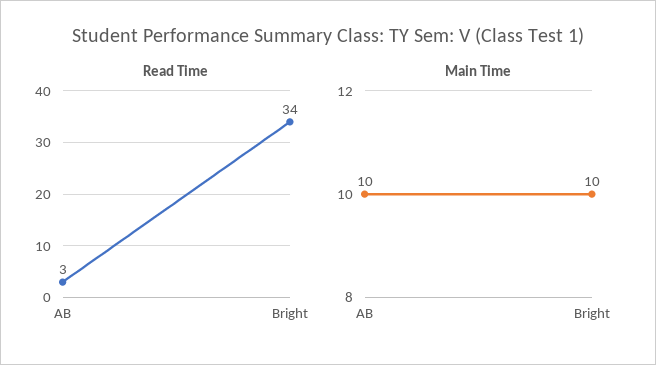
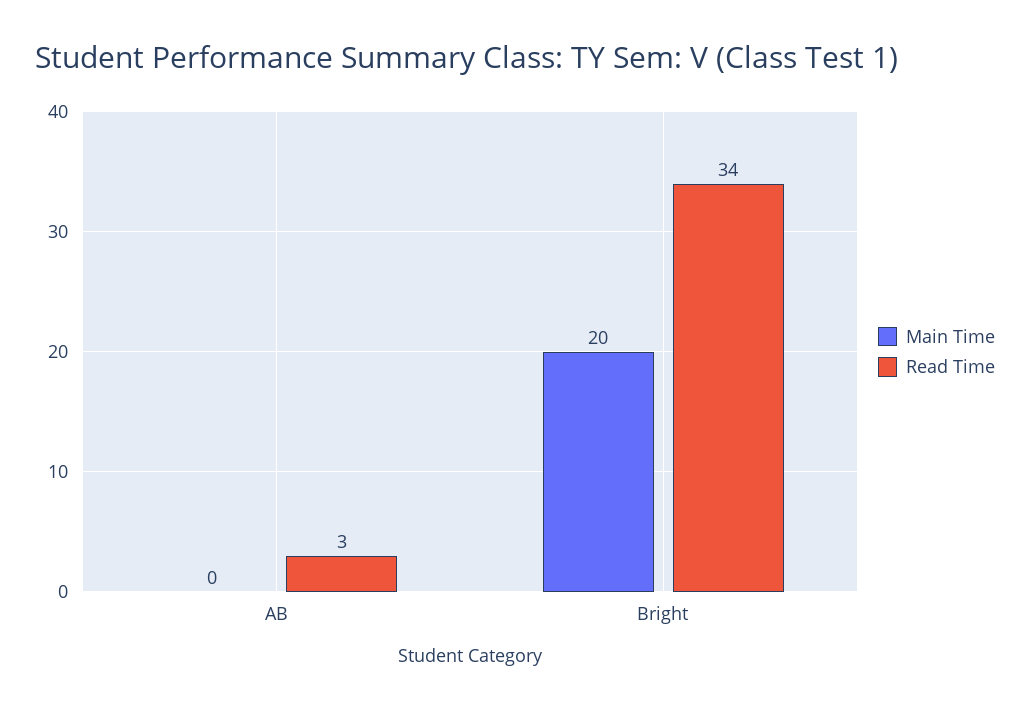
Main Time, AB: 10 -> 0
Main Time, Bright: 10 -> 20

